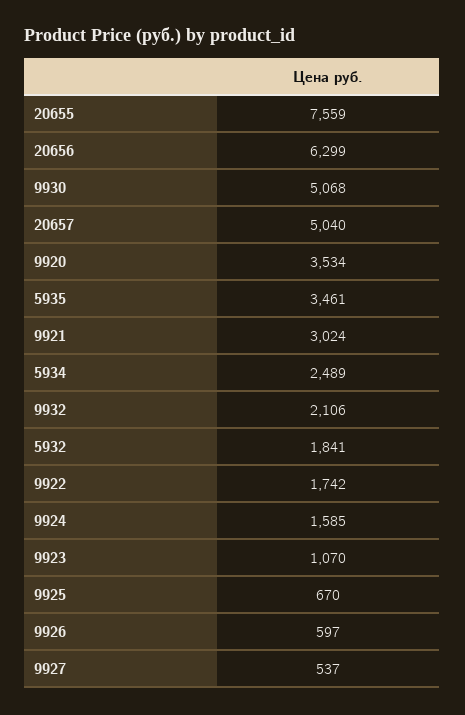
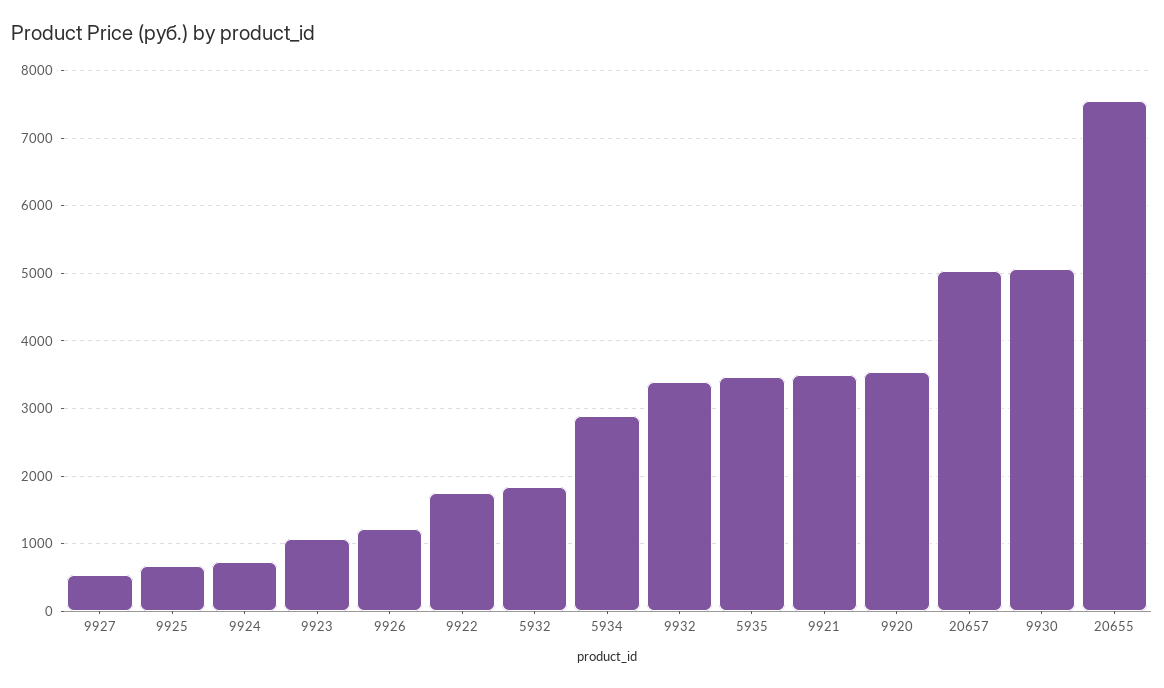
20656: 6299 -> none
9921: 3024 -> 3500
5934: 2489 -> 2900
9932: 2106 -> 3400
9924: 1585 -> 700
9926: 597 -> 1200

